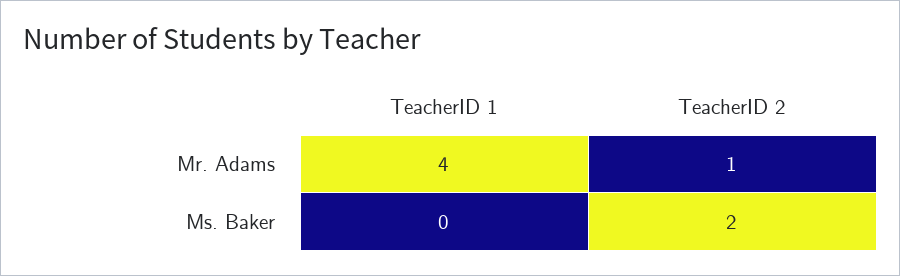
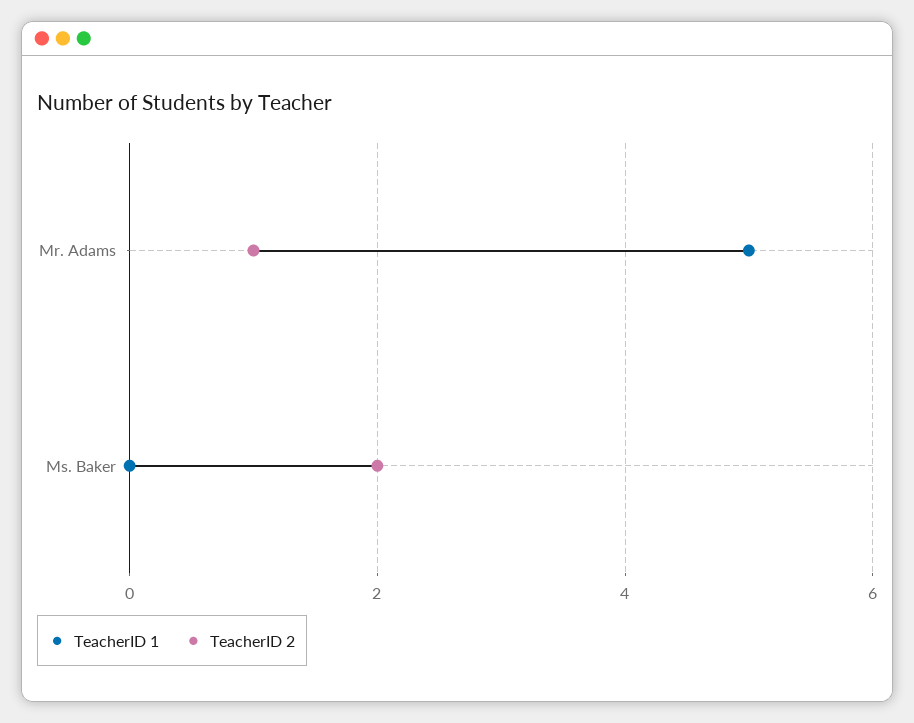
TeacherID 1, Mr. Adams: 4 -> 5

